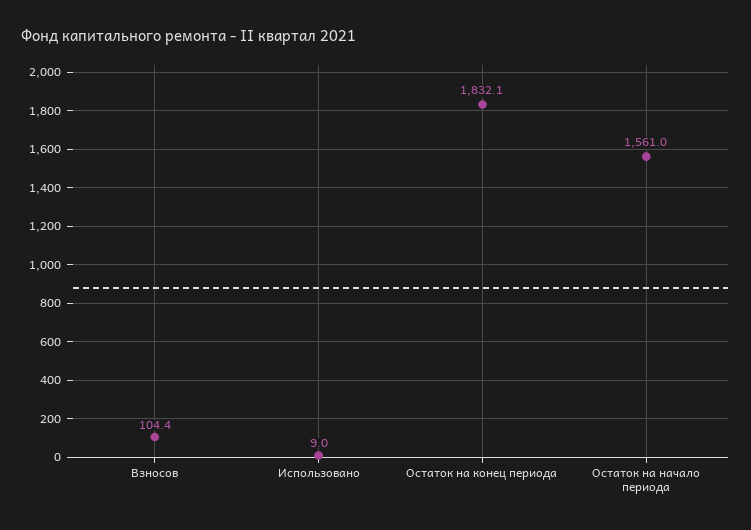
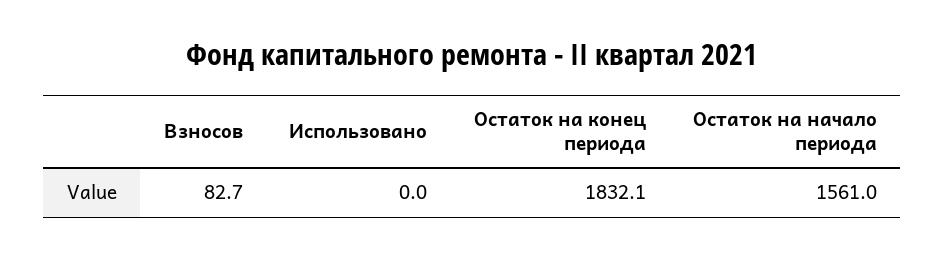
Взносов: 104.4 -> 82.7
Использовано: 9 -> 0

